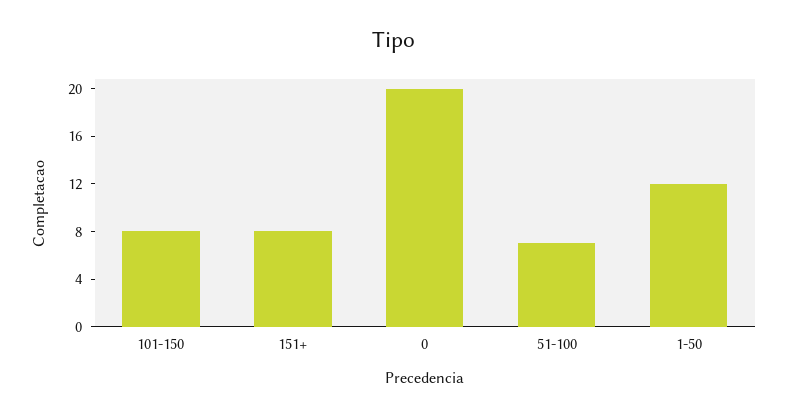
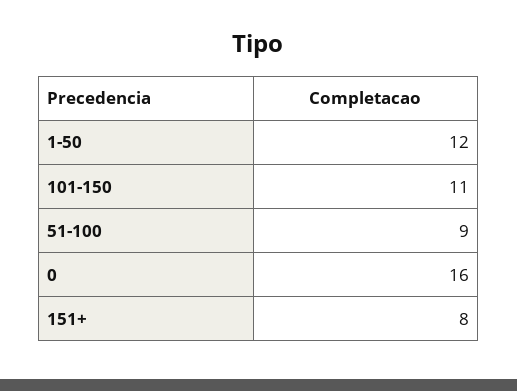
101-150: 8 -> 11
0: 20 -> 16
51-100: 7 -> 9

